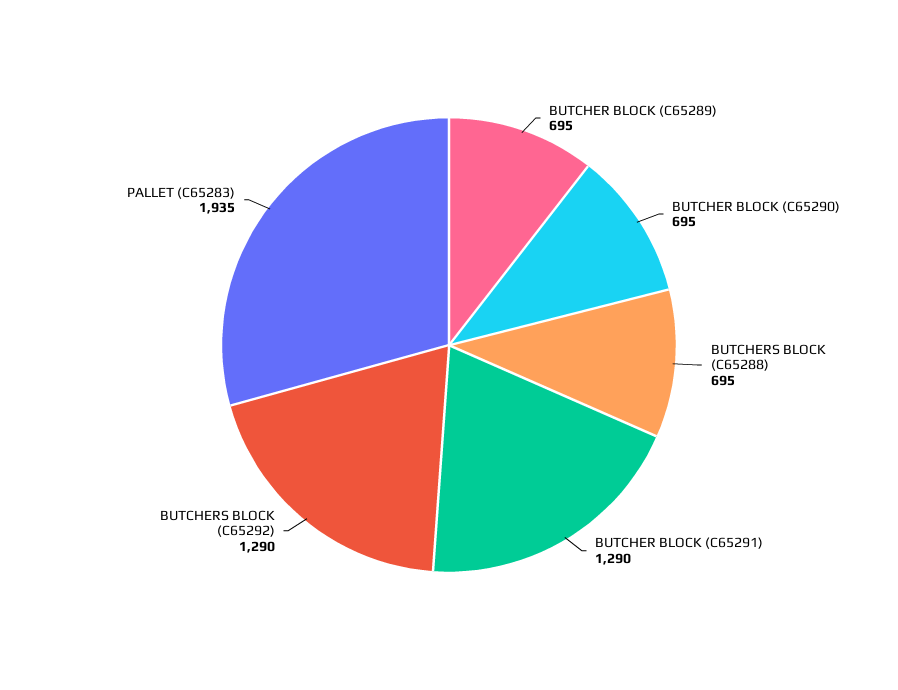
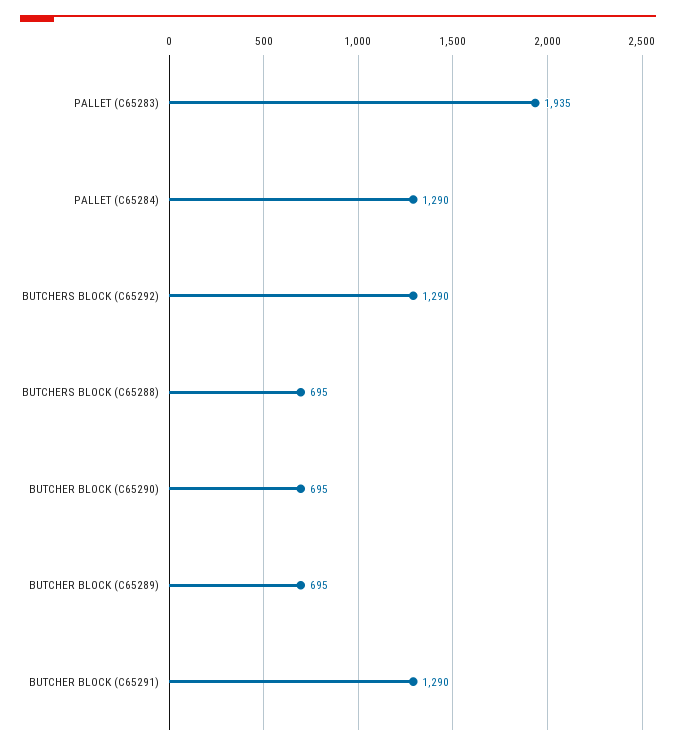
PALLET (C65284): none -> 1290

